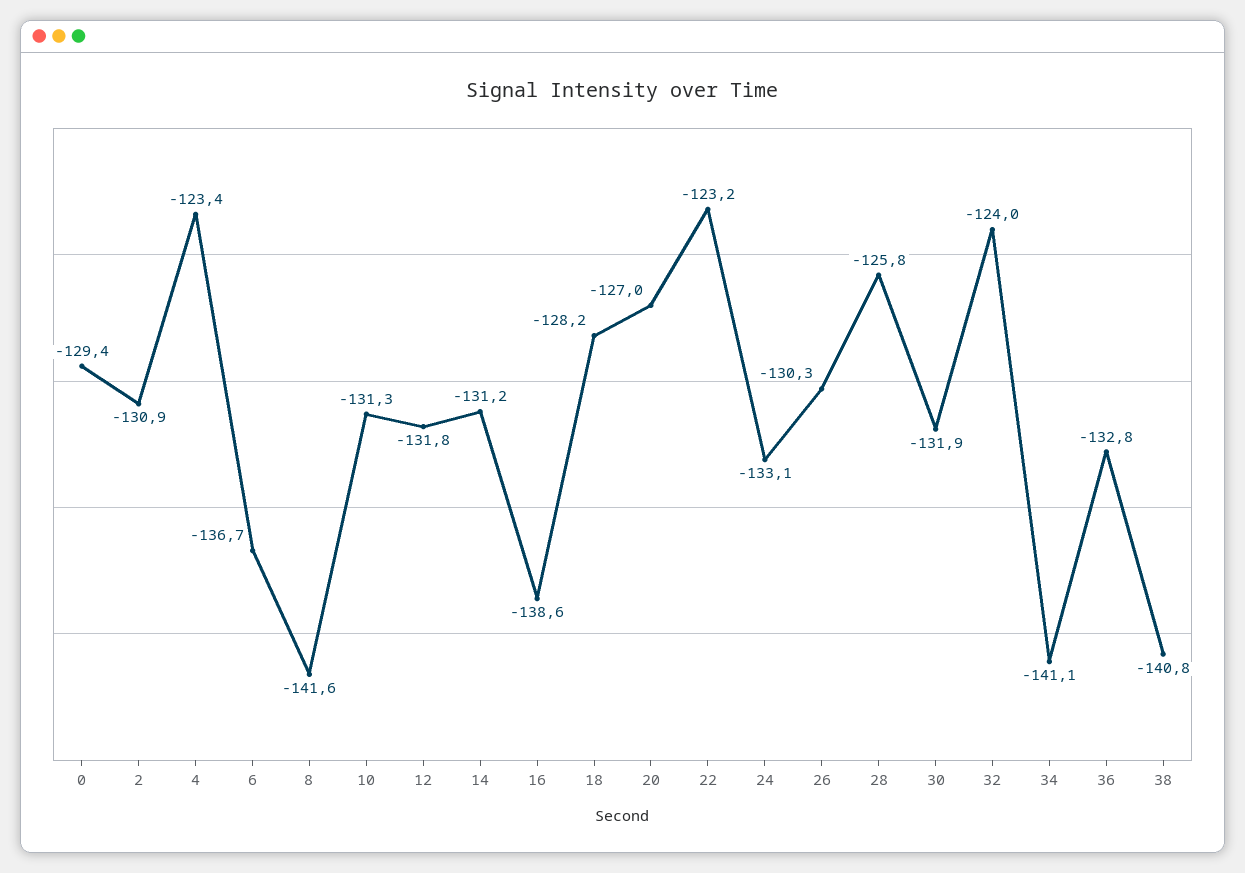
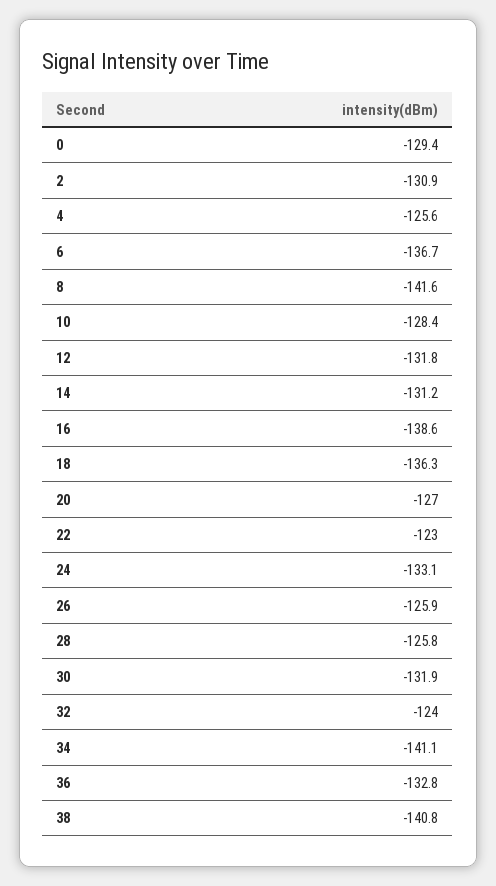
4: -123.4 -> -125.6
10: -131.3 -> -128.4
18: -128.2 -> -136.3
22: -123.2 -> -123
26: -130.3 -> -125.9

